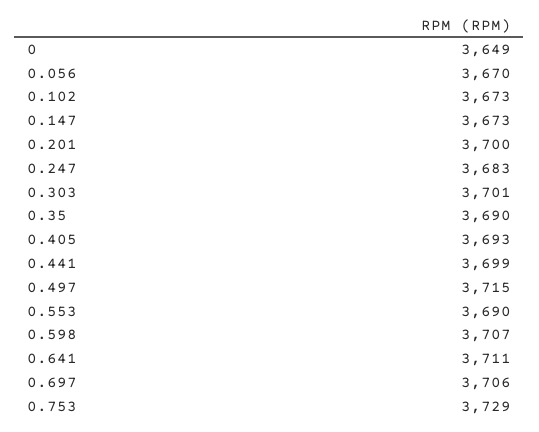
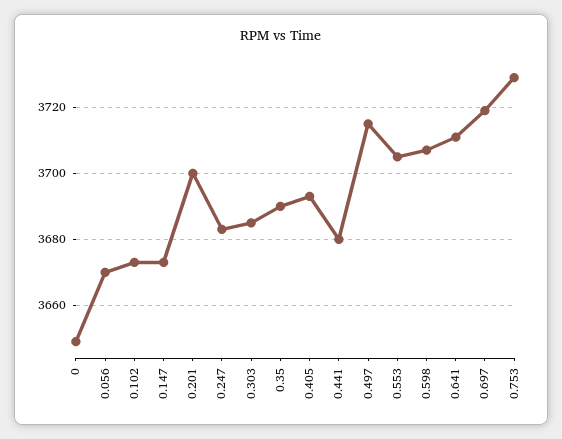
0.303: 3701 -> 3685
0.441: 3699 -> 3680
0.553: 3690 -> 3705
0.697: 3706 -> 3720

